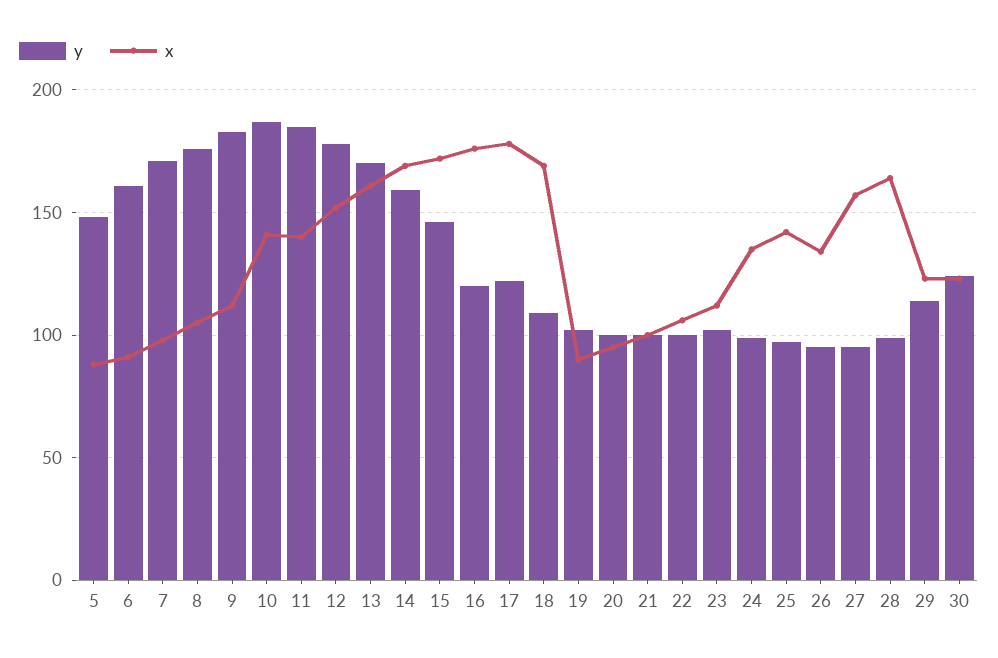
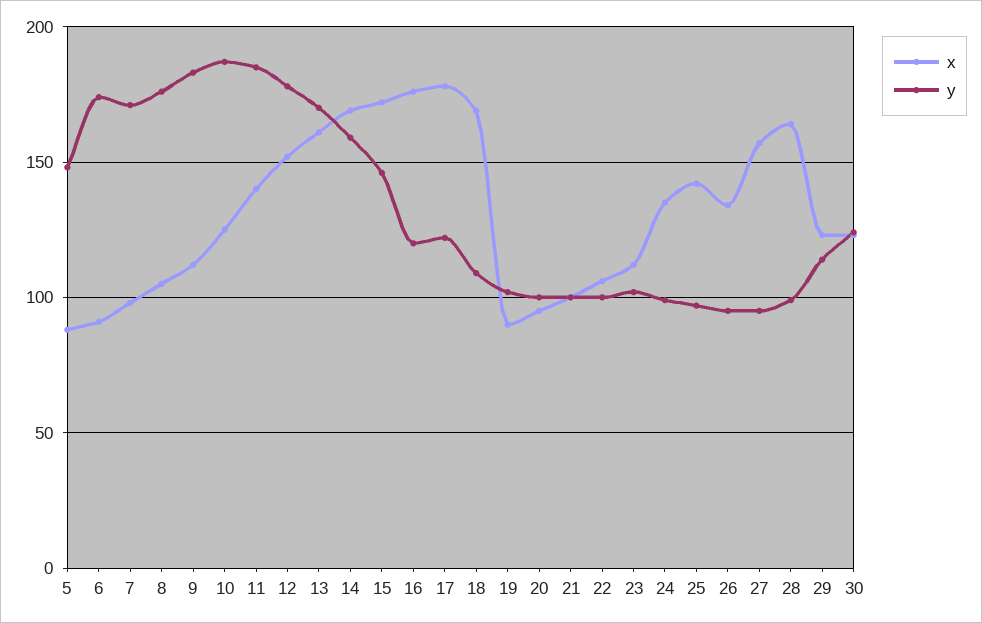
y, 6: 160 -> 175
x, 10: 140 -> 125

